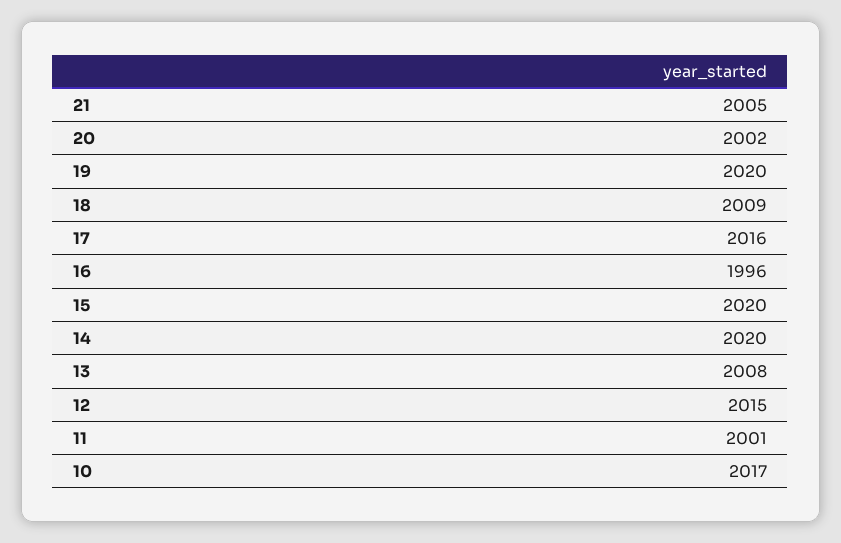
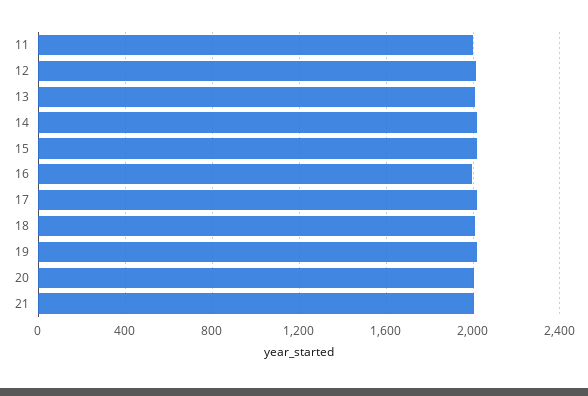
10: 2017 -> none

